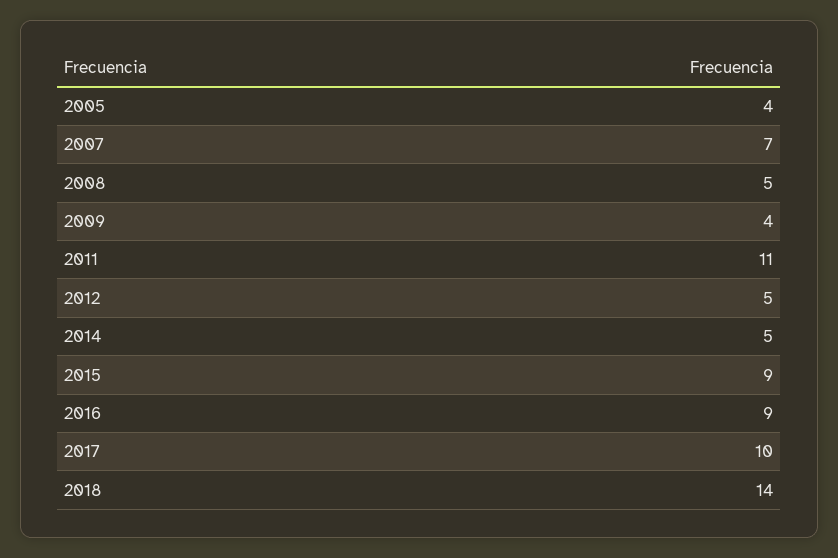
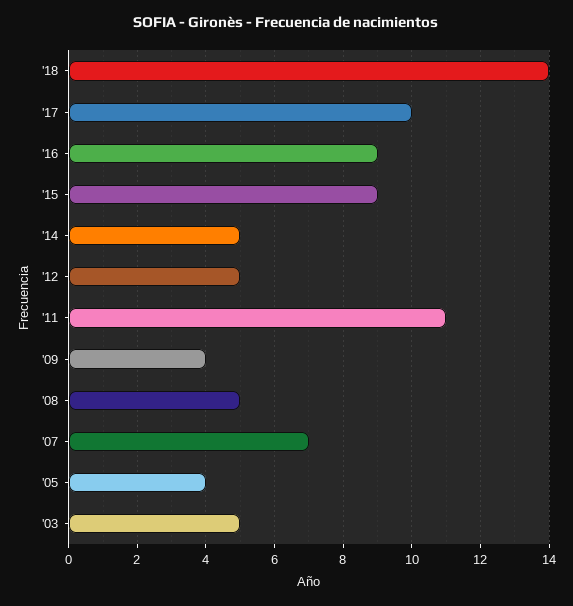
'03: none -> 5

